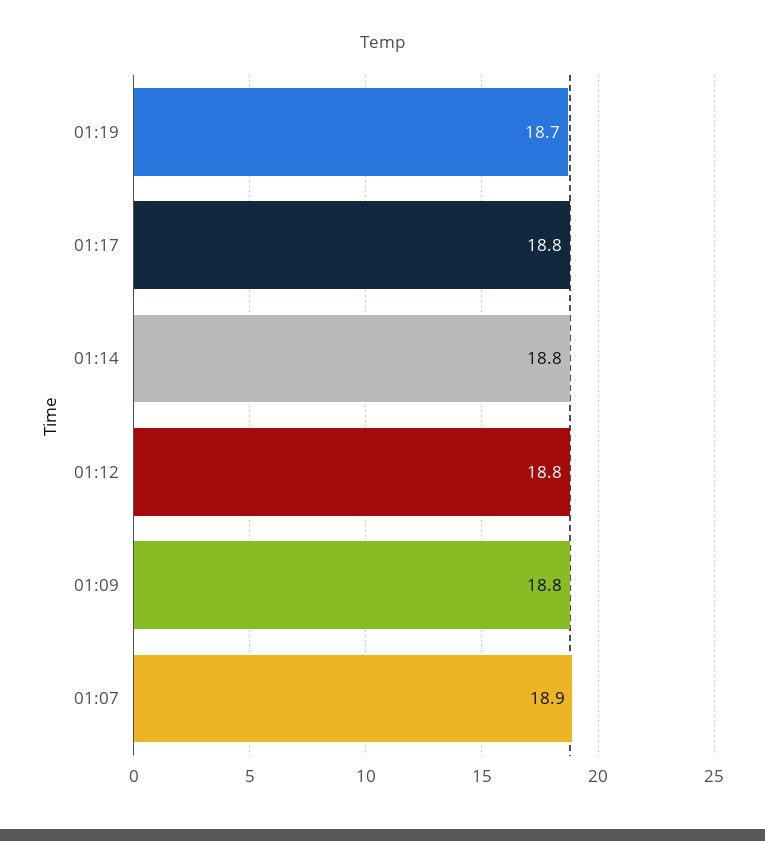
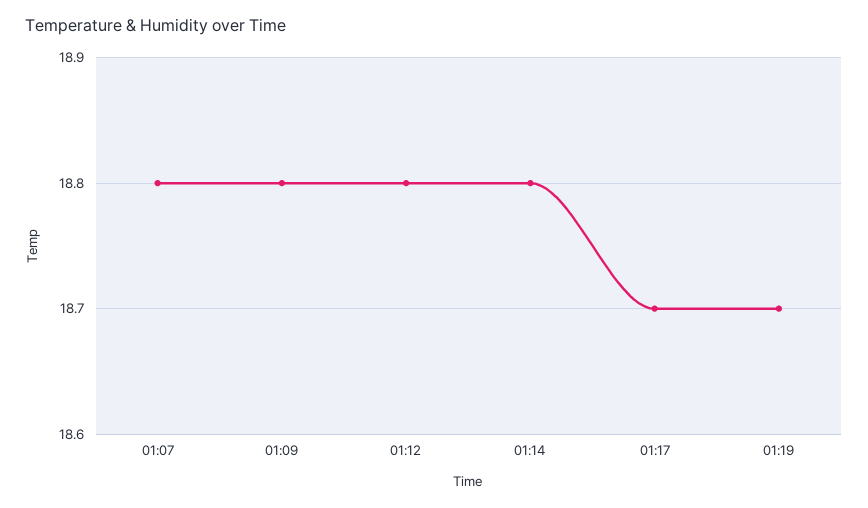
01:17: 18.8 -> 18.7
01:07: 18.9 -> 18.8

